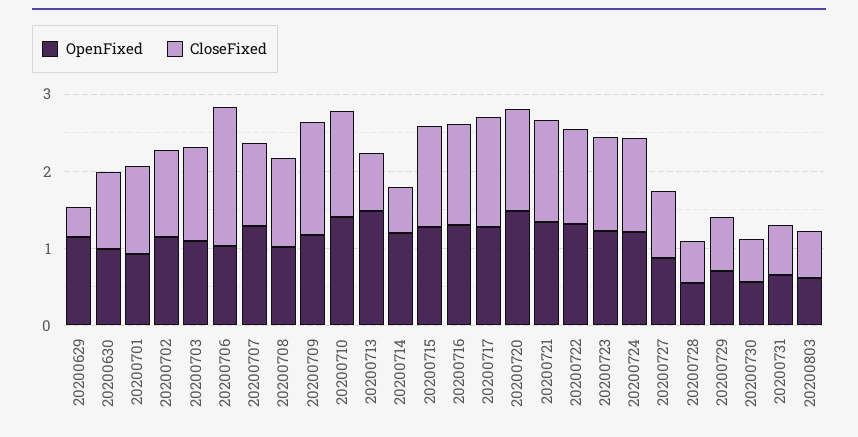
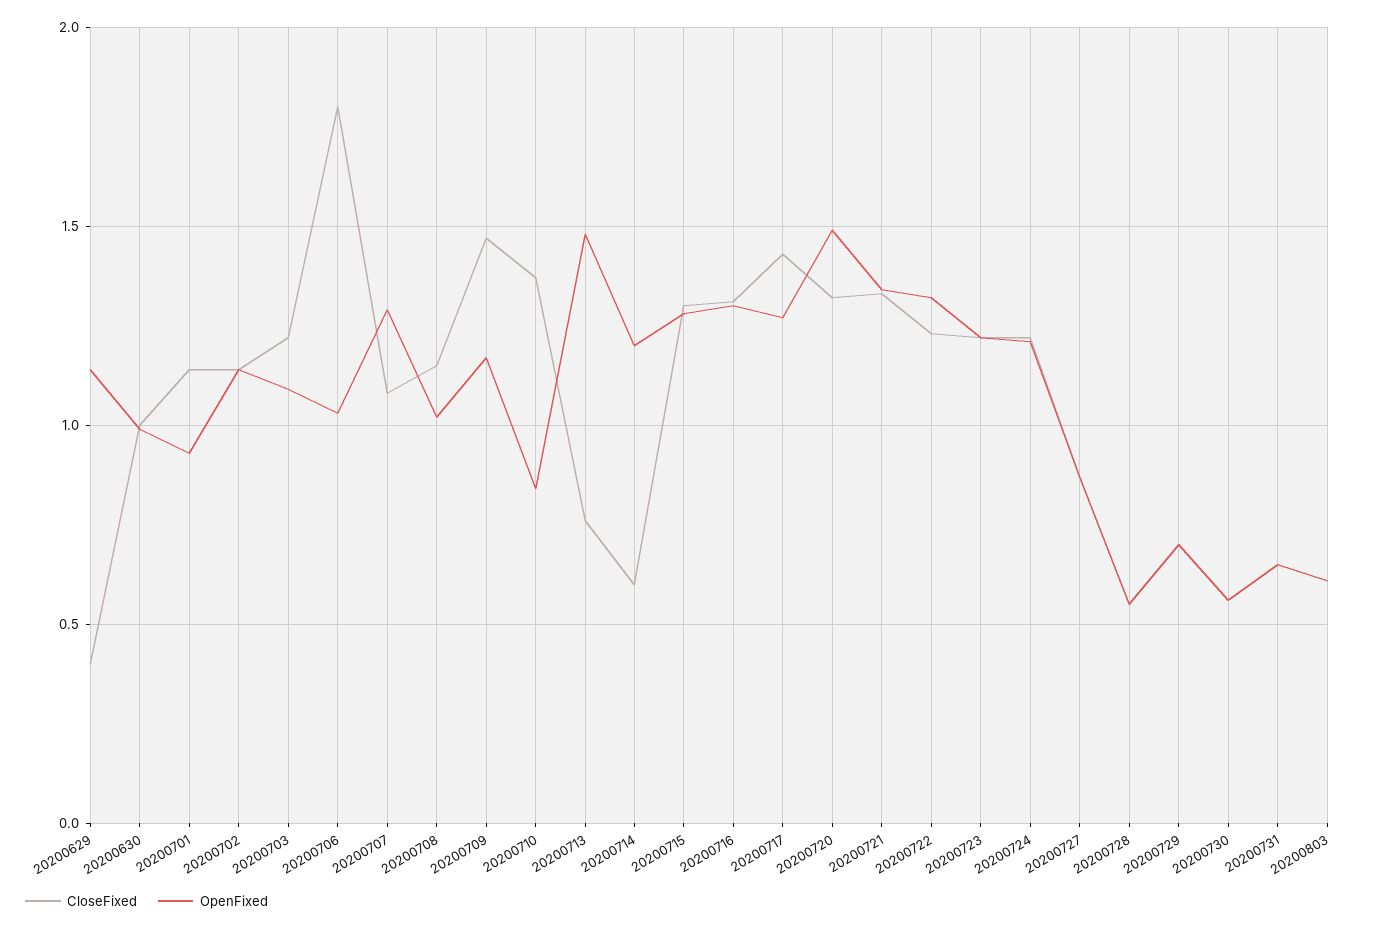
OpenFixed, 20200710: 1.4 -> 0.85

